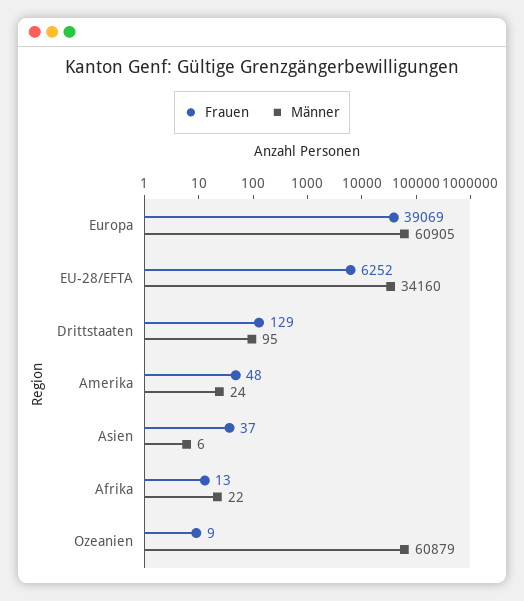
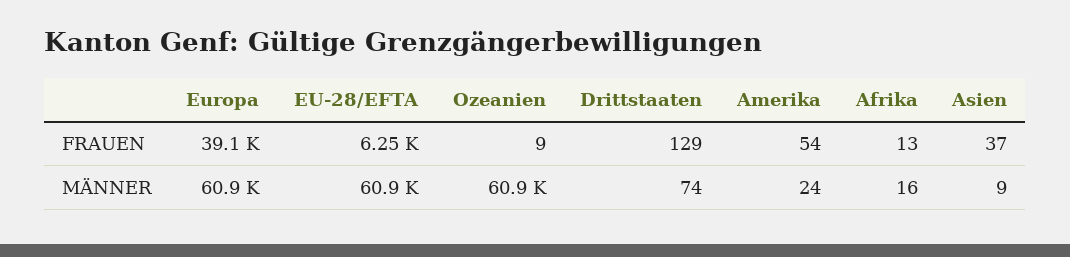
Männer, EU-28/EFTA: 34160 -> 60900
Männer, Drittstaaten: 95 -> 74
Frauen, Amerika: 48 -> 54
Männer, Asien: 6 -> 9
Männer, Afrika: 22 -> 16

